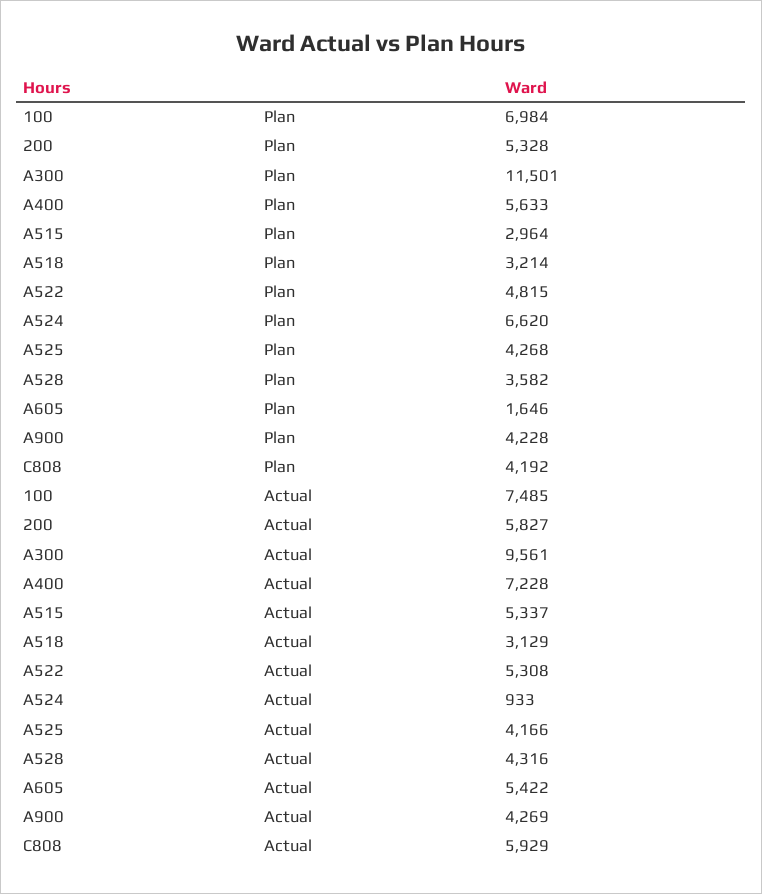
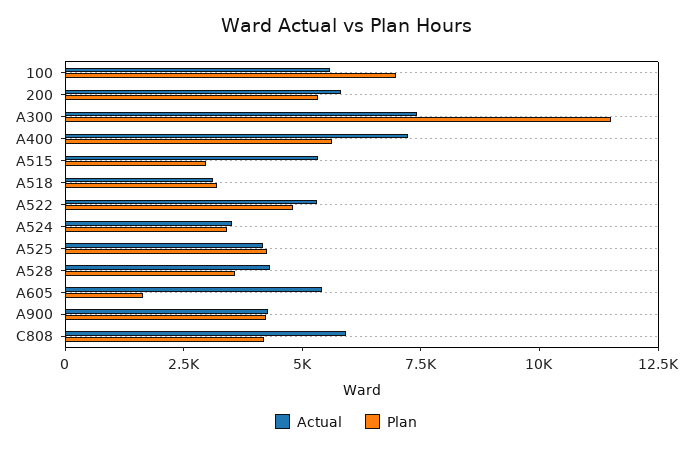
Plan, A524: 6620 -> 3500
Actual, 100: 7485 -> 5500
Actual, A300: 9561 -> 7500
Actual, A524: 933 -> 3500

